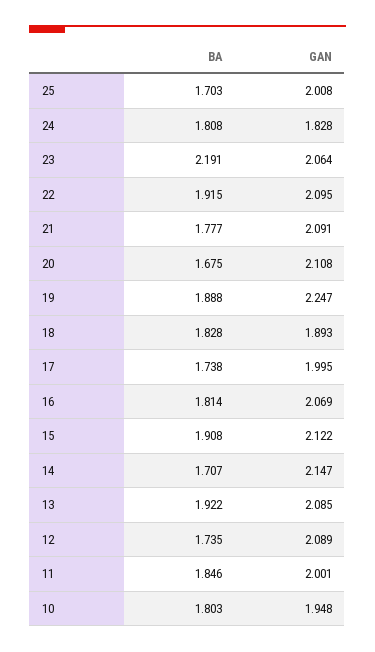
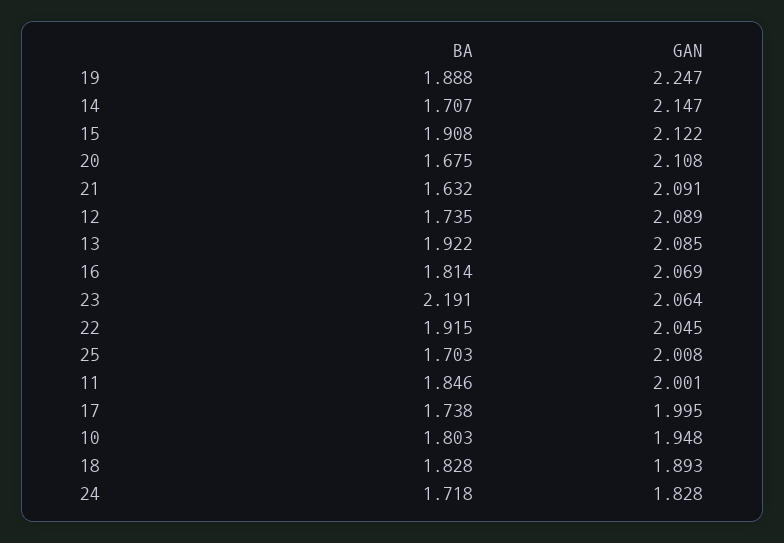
BA, 24: 1.808 -> 1.718
GAN, 22: 2.095 -> 2.045
BA, 21: 1.777 -> 1.632

